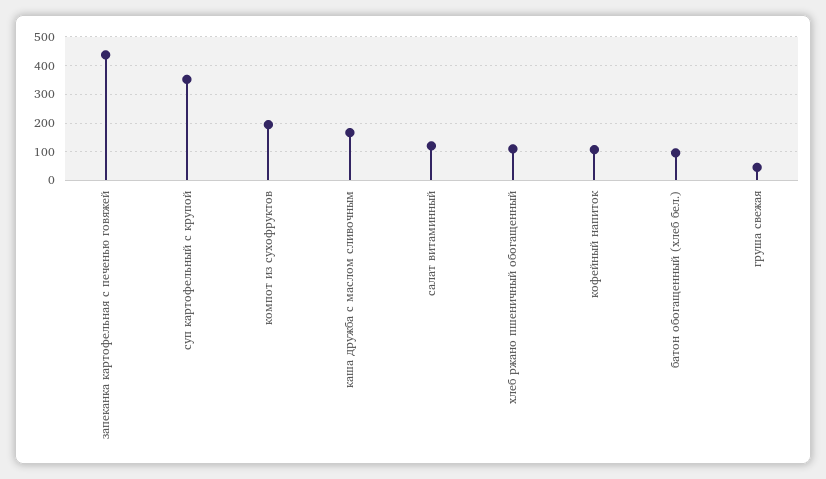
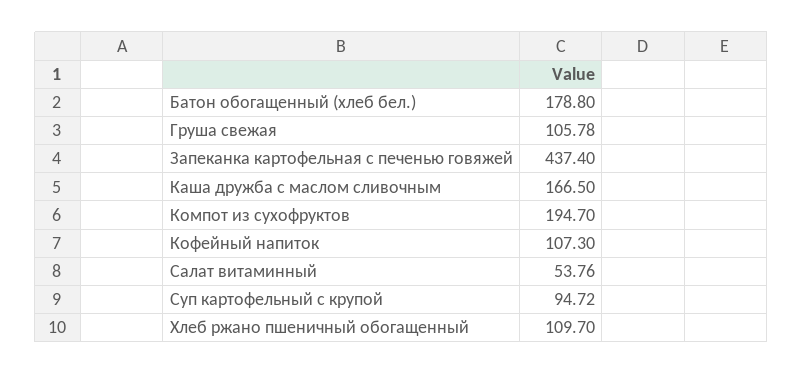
суп картофельный с крупой: 350 -> 94.72
салат витаминный: 125 -> 53.76
батон обогащенный (хлеб бел.): 100 -> 178.8
груша свежая: 50 -> 105.78

